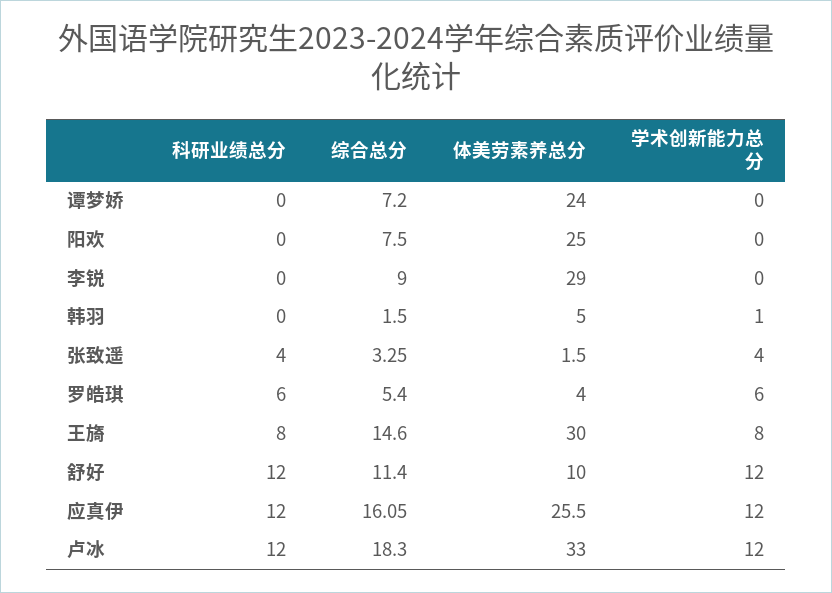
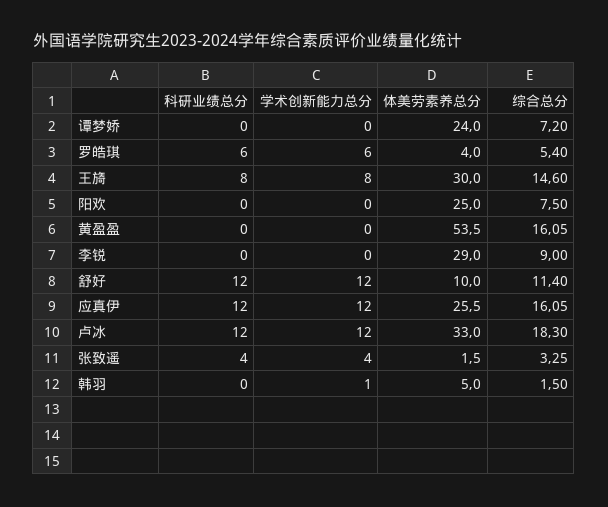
科研业绩总分, 黄盈盈: none -> 0
学术创新能力总分, 黄盈盈: none -> 0
体美劳素养总分, 黄盈盈: none -> 53.5
综合总分, 黄盈盈: none -> 16.05

